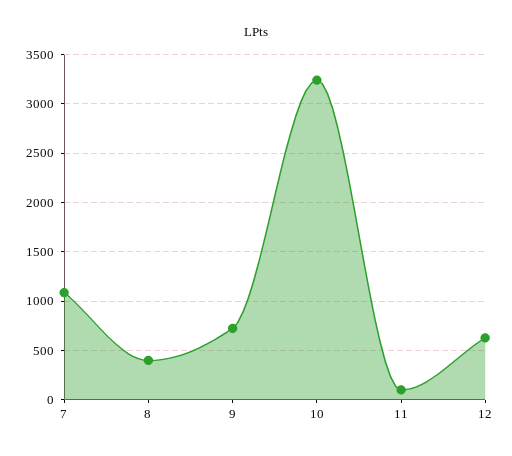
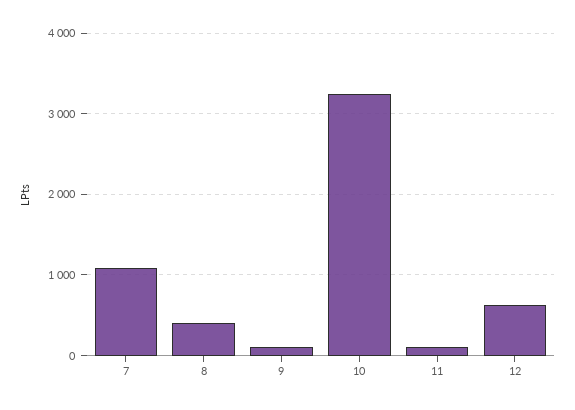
9: 700 -> 100

